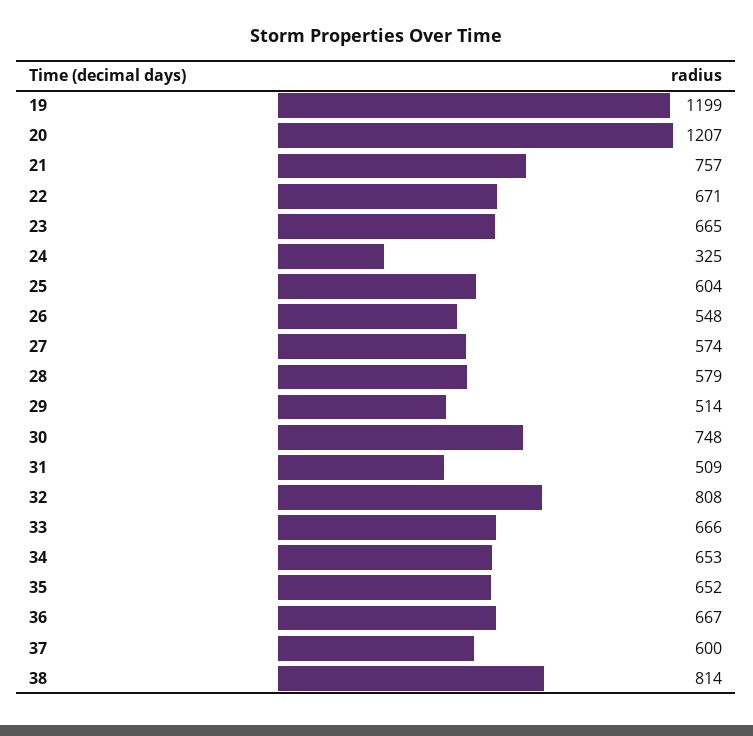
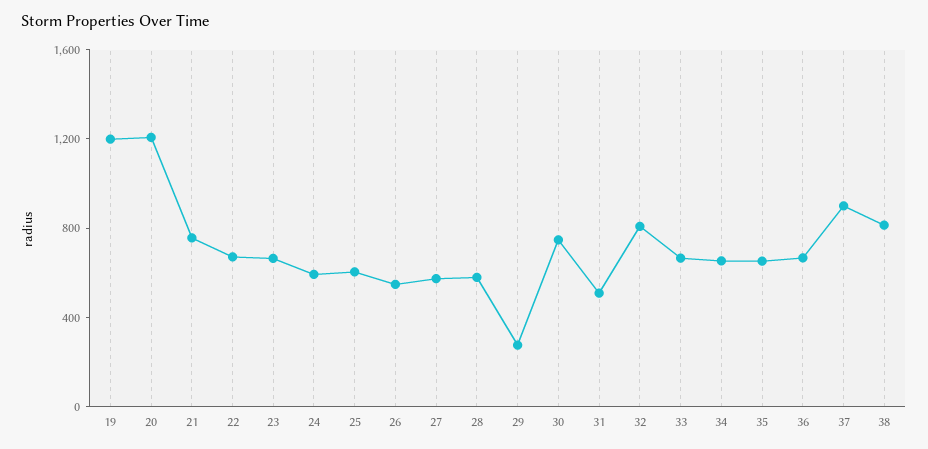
24: 325 -> 600
29: 514 -> 300
37: 600 -> 900

